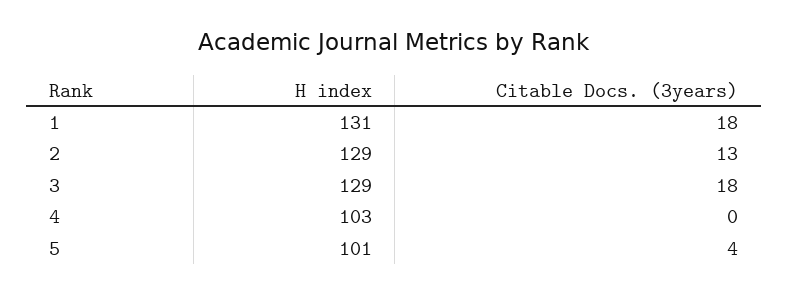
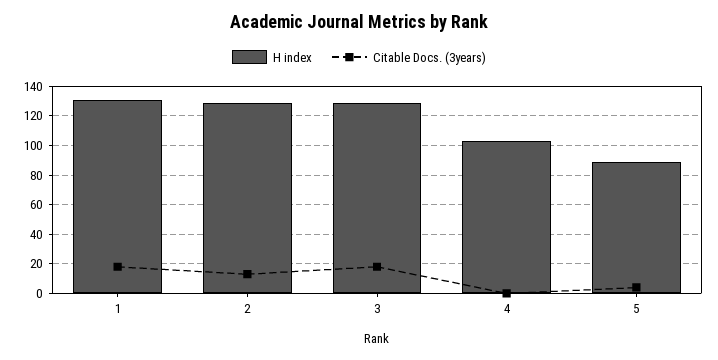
H index, 5: 101 -> 90

